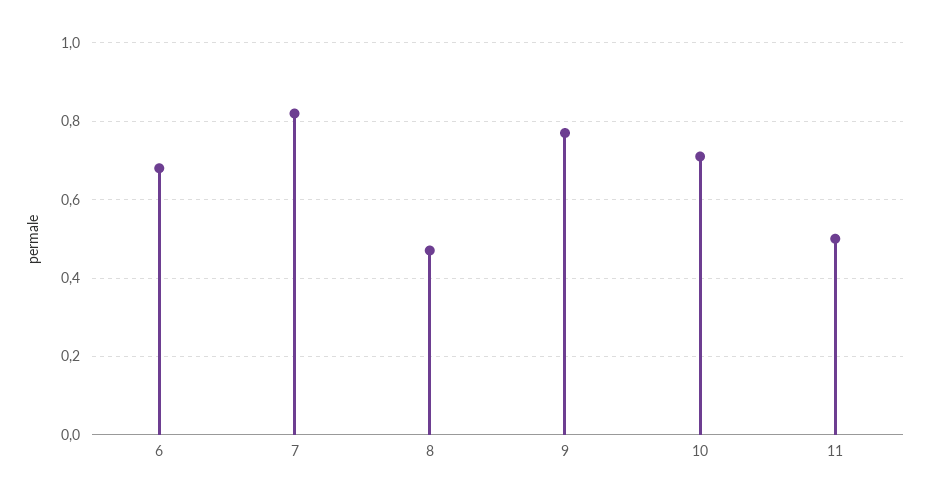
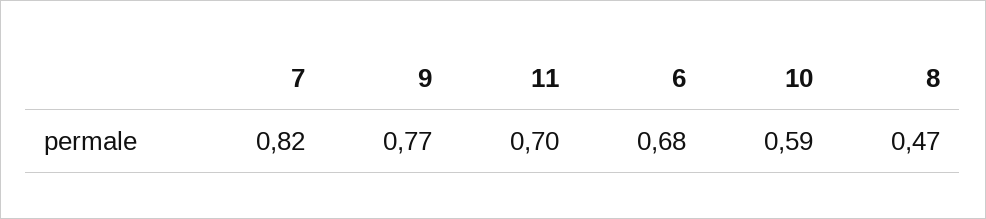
10: 0.7 -> 0.59
11: 0.5 -> 0.7

